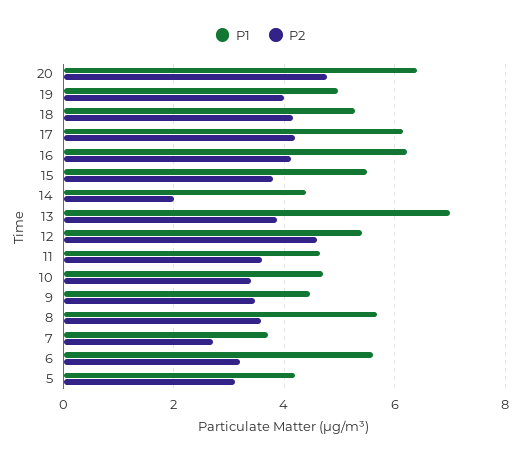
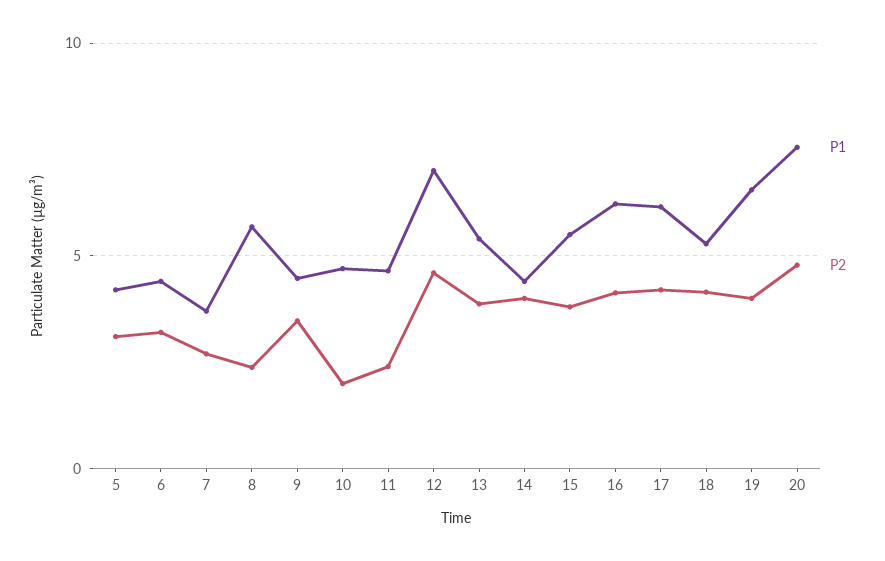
P1, 20: 6.4 -> 7.5
P1, 19: 5 -> 6.5
P2, 14: 2 -> 4
P1, 13: 7 -> 5.5
P1, 12: 5.4 -> 7
P2, 11: 3.6 -> 2.5
P2, 10: 3.4 -> 2
P2, 8: 3.6 -> 2.5
P1, 6: 5.6 -> 4.5

